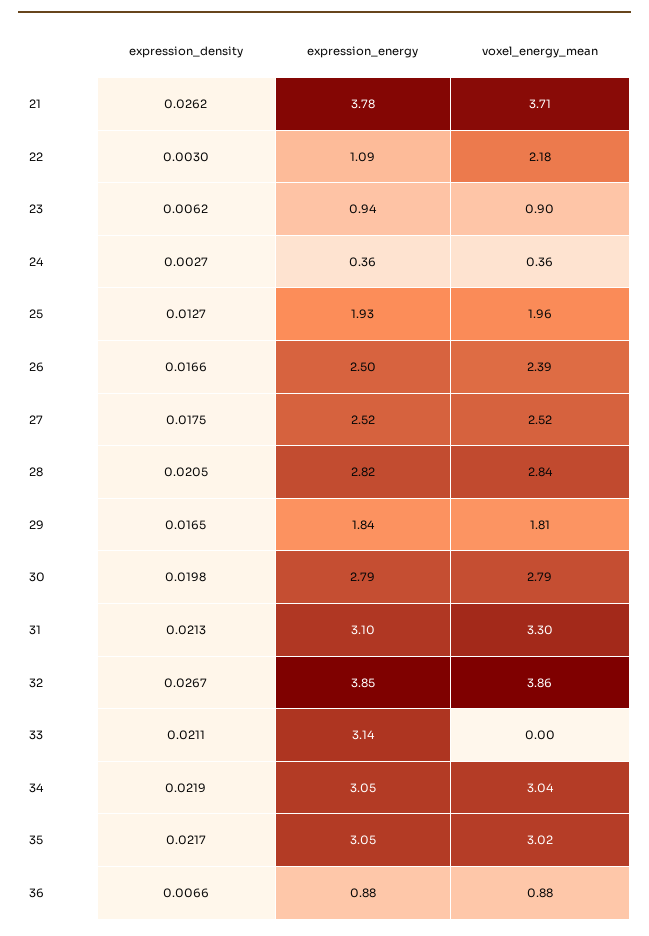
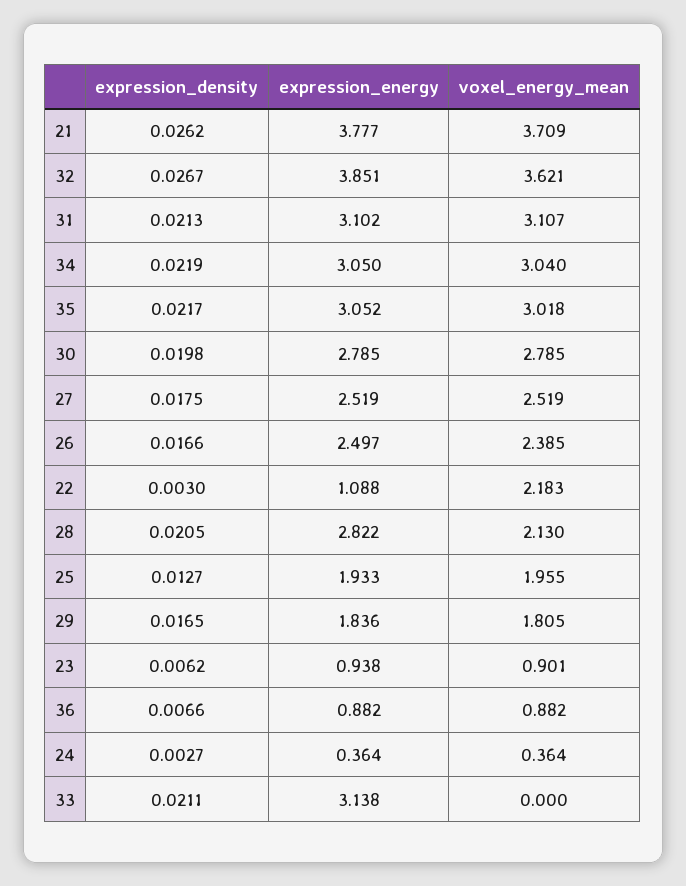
voxel_energy_mean, 28: 2.84 -> 2.13
voxel_energy_mean, 31: 3.3 -> 3.107
voxel_energy_mean, 32: 3.86 -> 3.621

